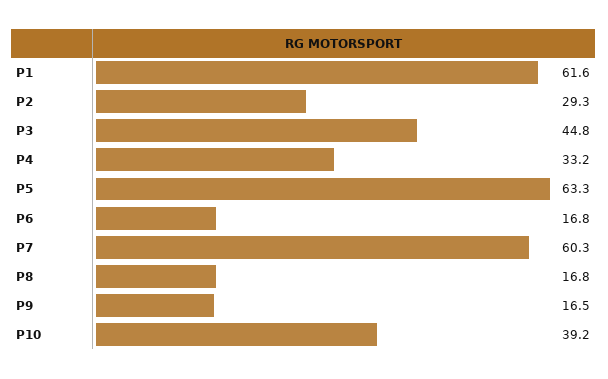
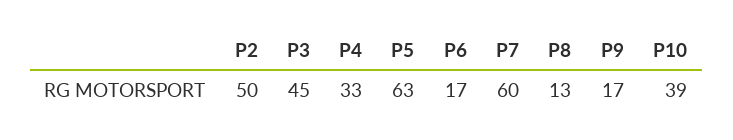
P1: 61.6 -> none
P2: 29.3 -> 50
P8: 16.8 -> 13

